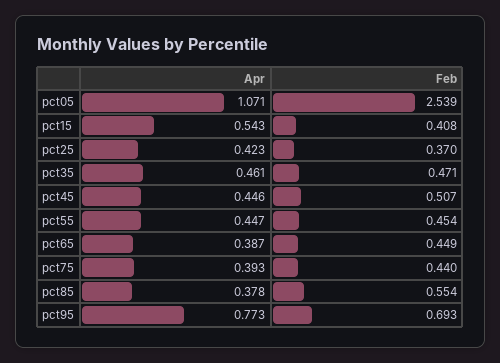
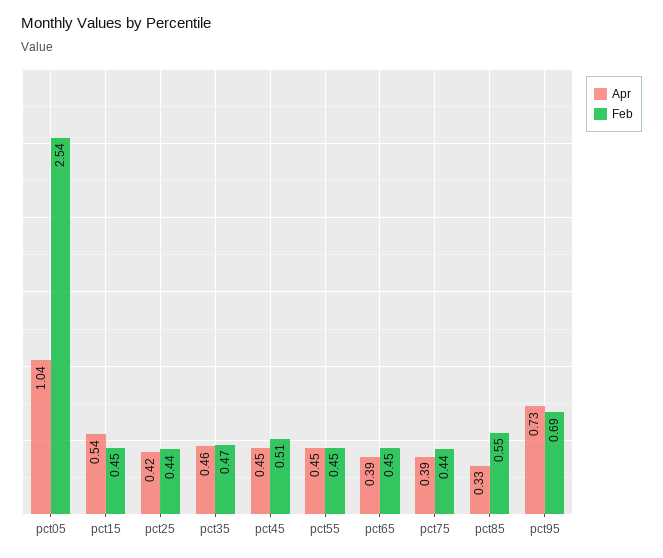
Apr, pct05: 1.071 -> 1.04
Feb, pct15: 0.408 -> 0.45
Feb, pct25: 0.37 -> 0.44
Apr, pct85: 0.378 -> 0.33
Apr, pct95: 0.773 -> 0.73

